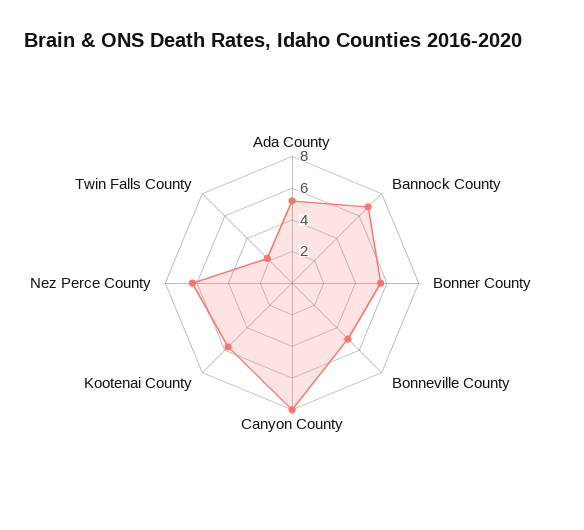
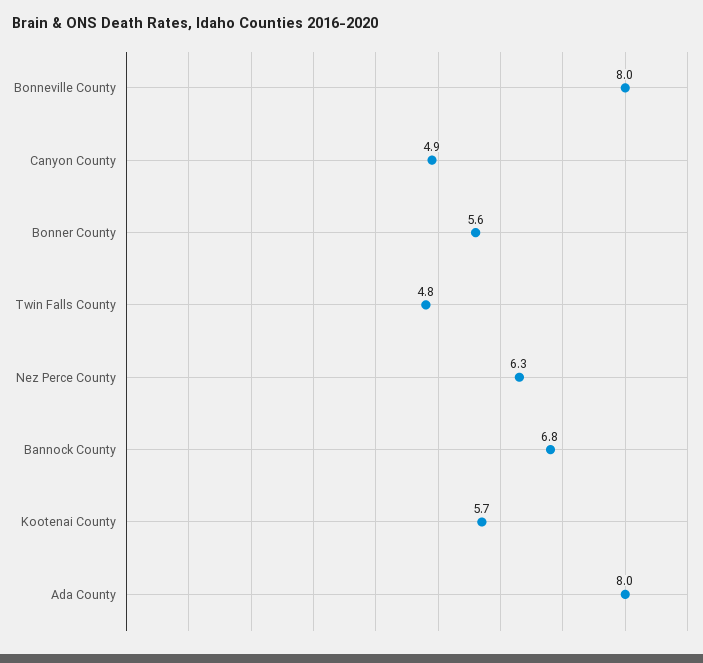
Ada County: 5 -> 8
Bonneville County: 5 -> 8
Canyon County: 8 -> 4.9
Twin Falls County: 2 -> 4.8

